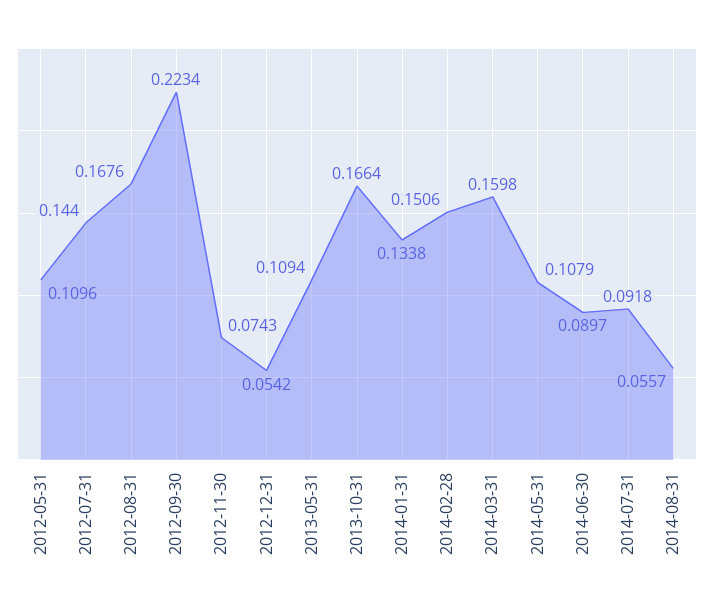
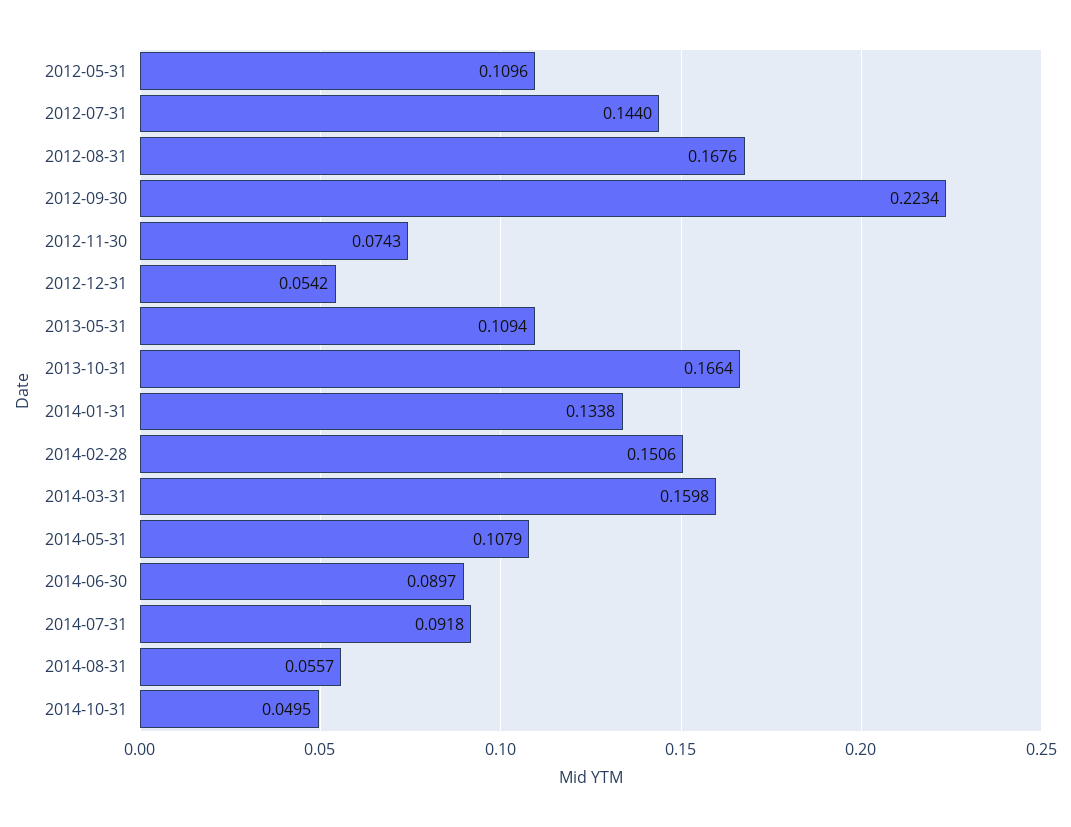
2014-10-31: none -> 0.0495

